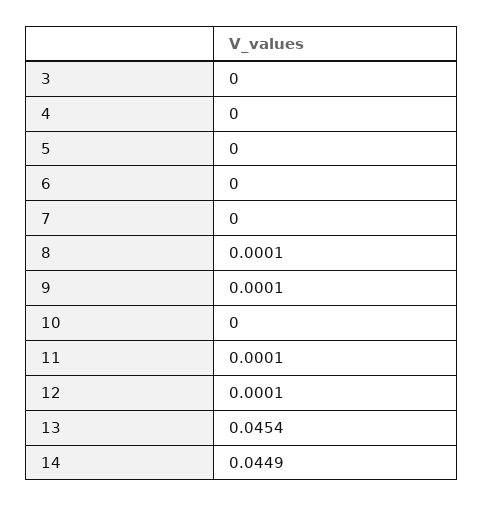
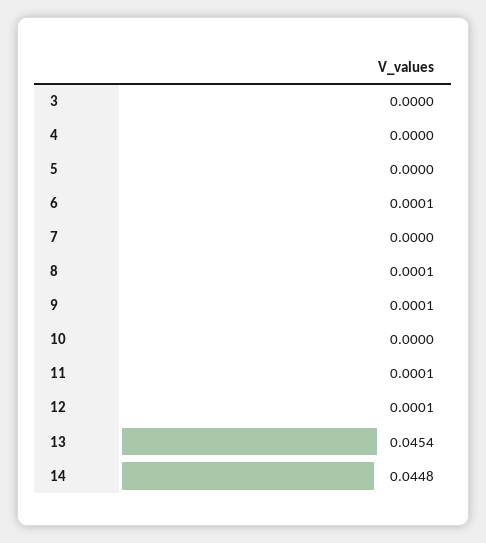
6: 0 -> 0.0001
14: 0.0449 -> 0.0448

